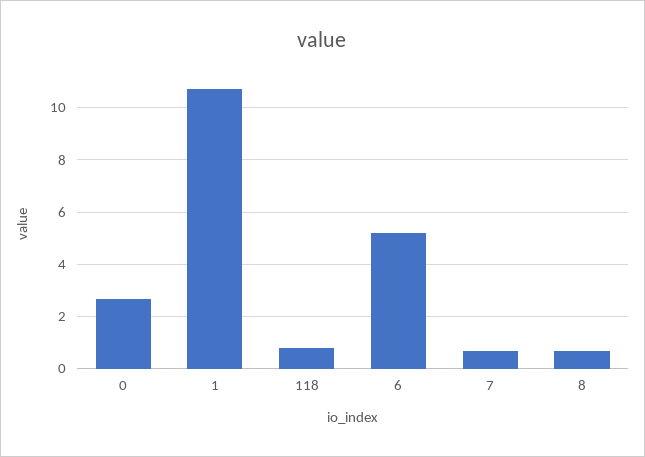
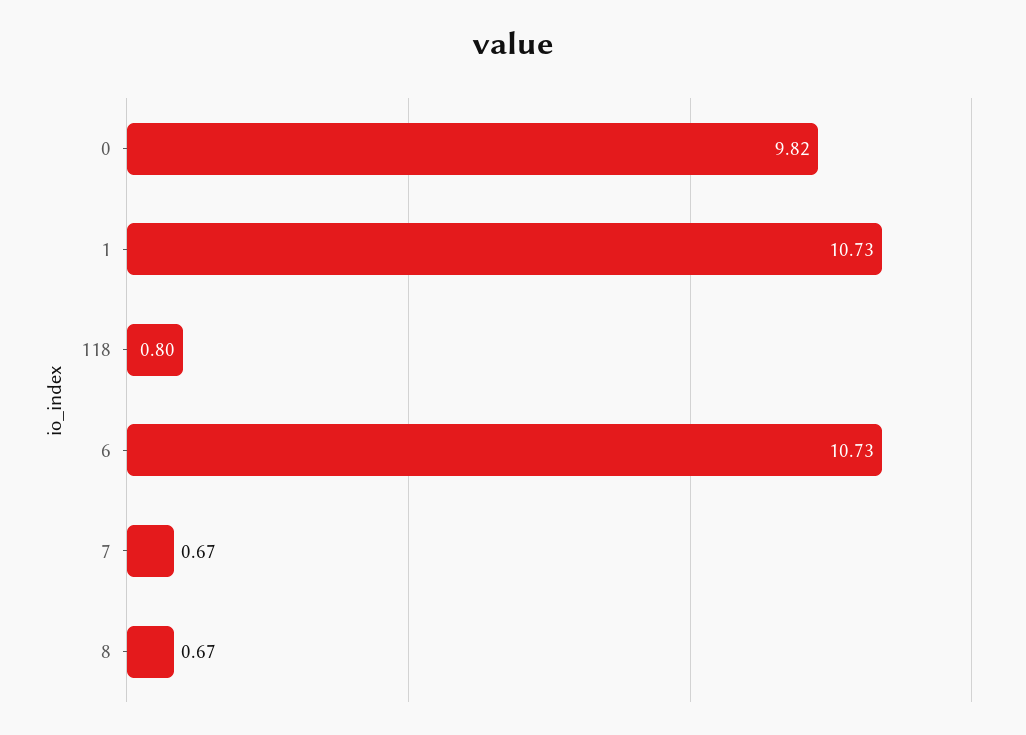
0: 2.75 -> 9.82
6: 5.25 -> 10.73

